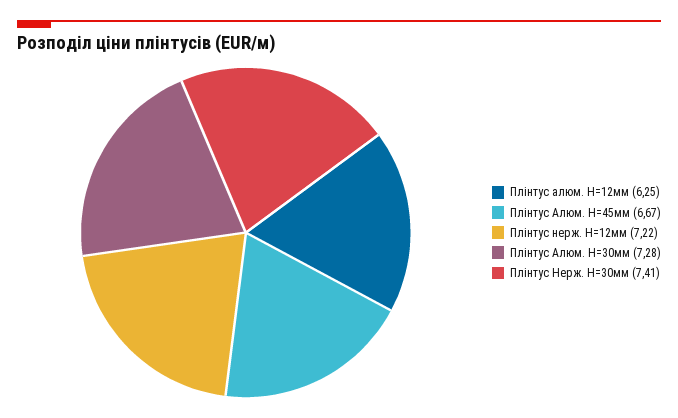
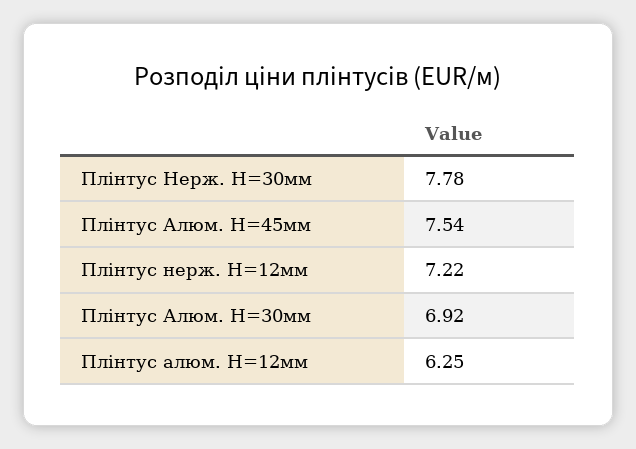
Плінтус Алюм. Н=45мм: 6.67 -> 7.54
Плінтус Алюм. H=30мм: 7.28 -> 6.92
Плінтус Нерж. H=30мм: 7.41 -> 7.78

